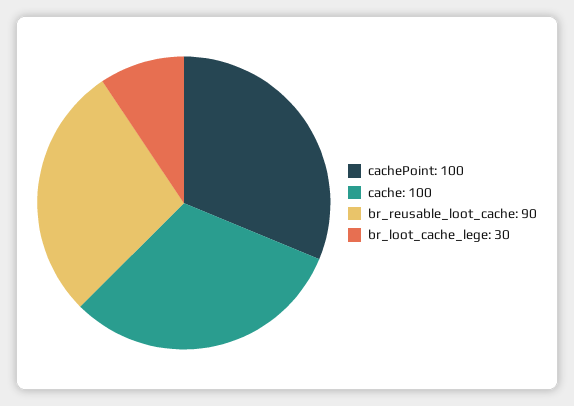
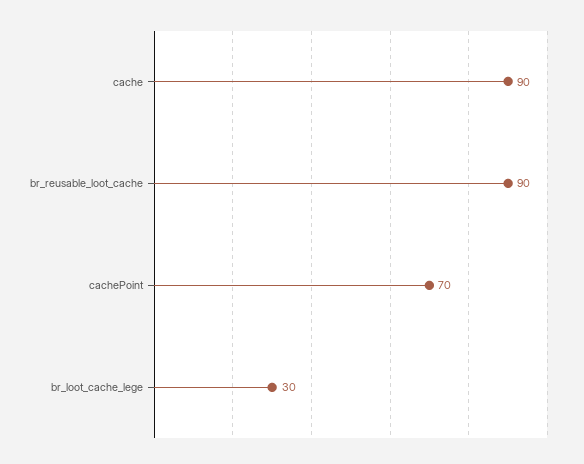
cachePoint: 100 -> 70
cache: 100 -> 90

